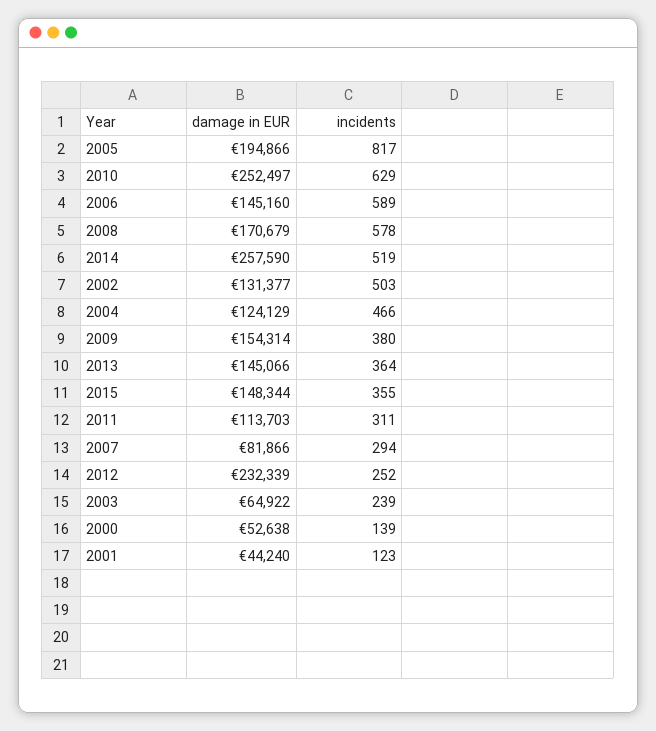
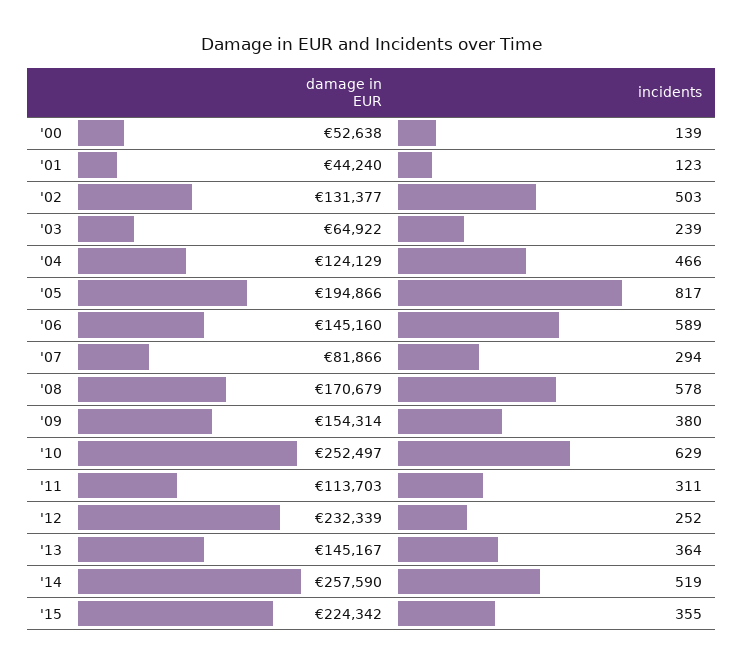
damage in EUR, 2013: 145066 -> 145167
damage in EUR, 2015: 148344 -> 224342

